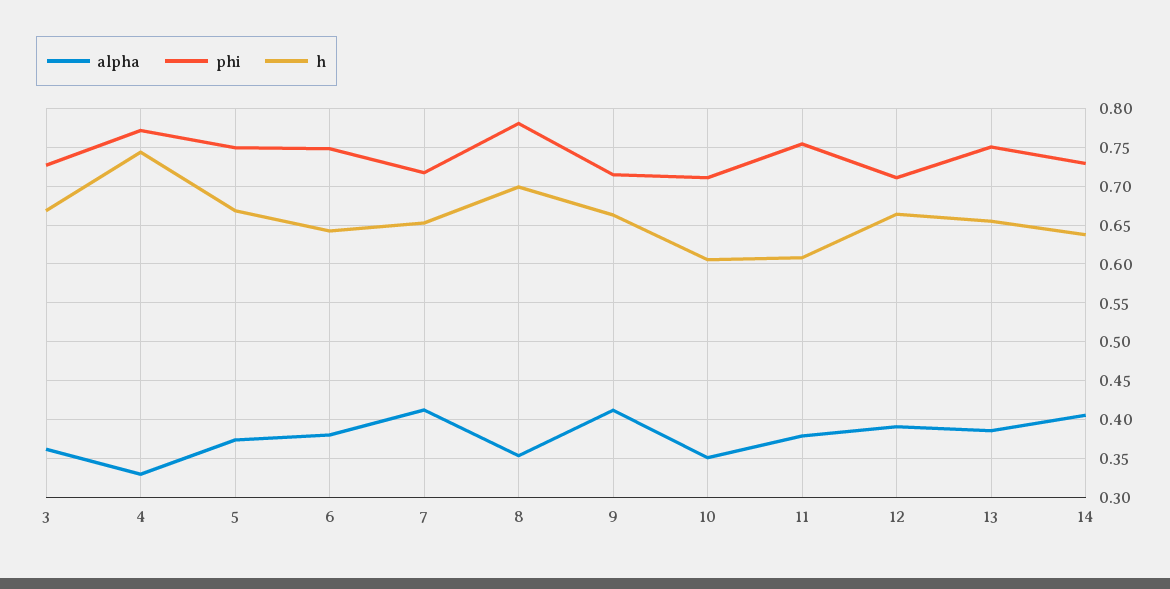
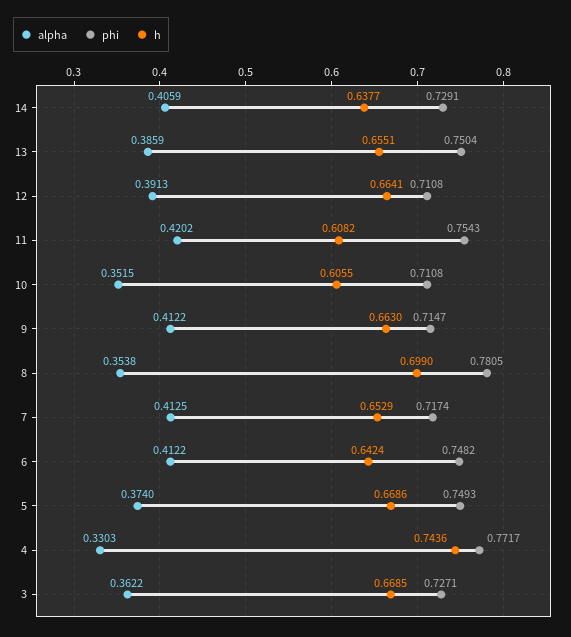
alpha, 6: 0.38 -> 0.4122
alpha, 11: 0.38 -> 0.4202

